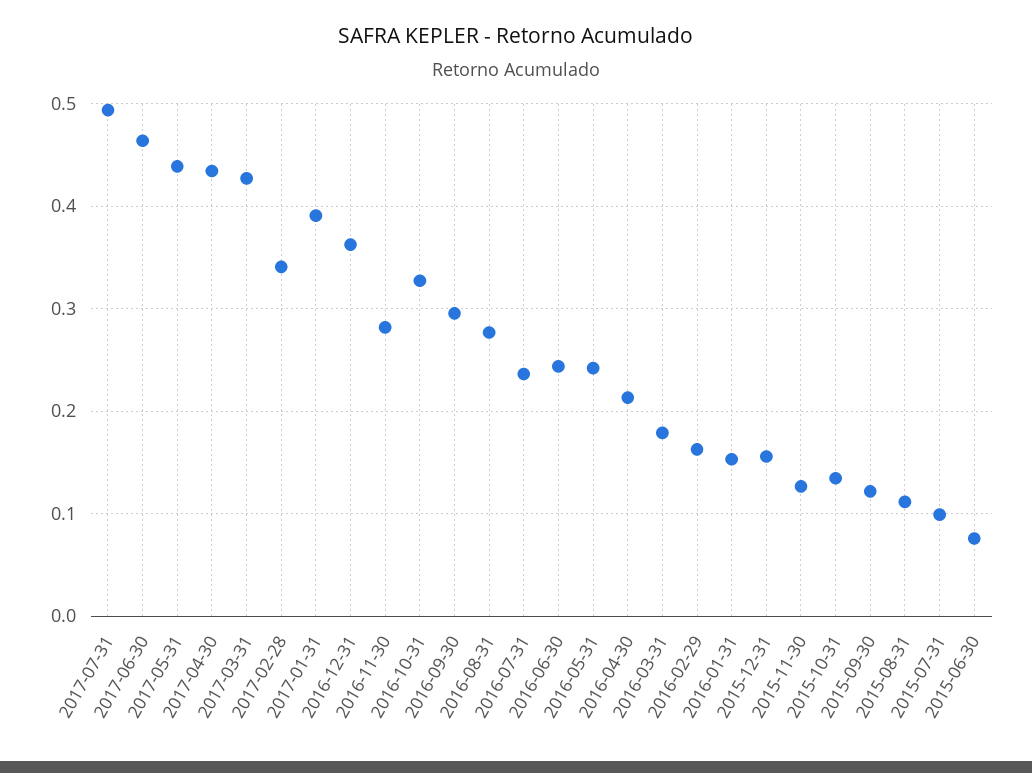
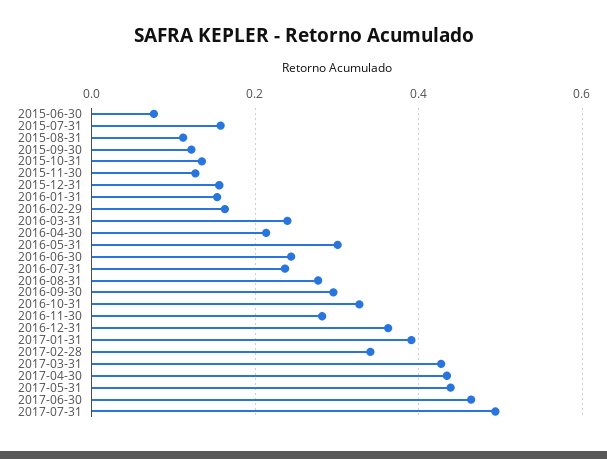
2016-05-31: 0.24 -> 0.3
2016-03-31: 0.18 -> 0.24
2015-07-31: 0.1 -> 0.16

